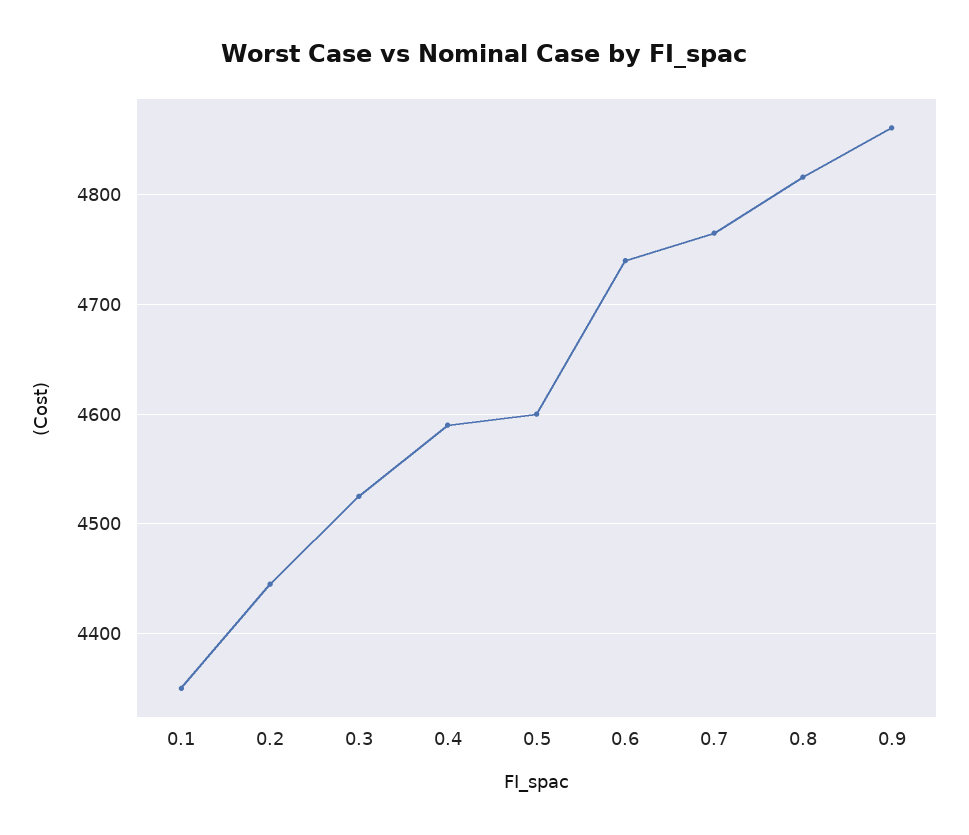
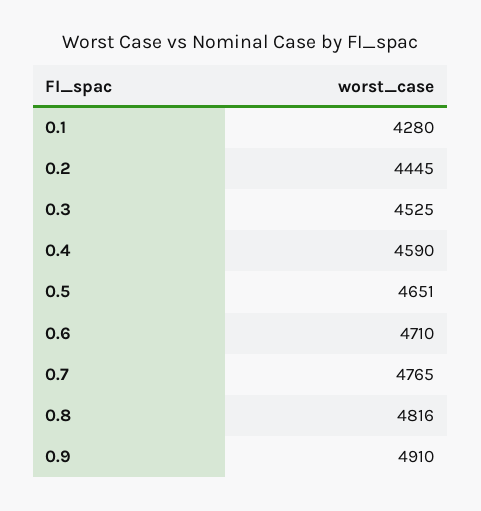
0.1: 4350 -> 4280
0.5: 4600 -> 4651
0.6: 4740 -> 4710
0.9: 4860 -> 4910

